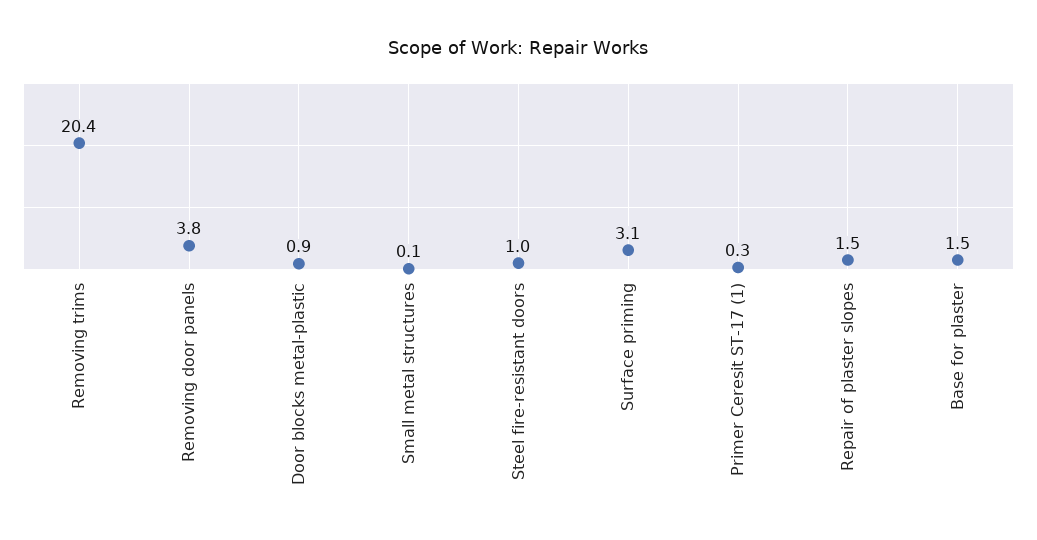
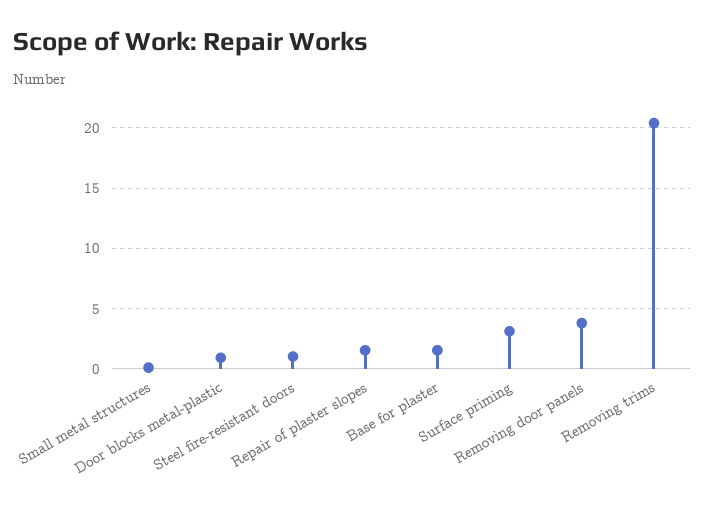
Primer Ceresit ST-17 (1): 0.3 -> none

